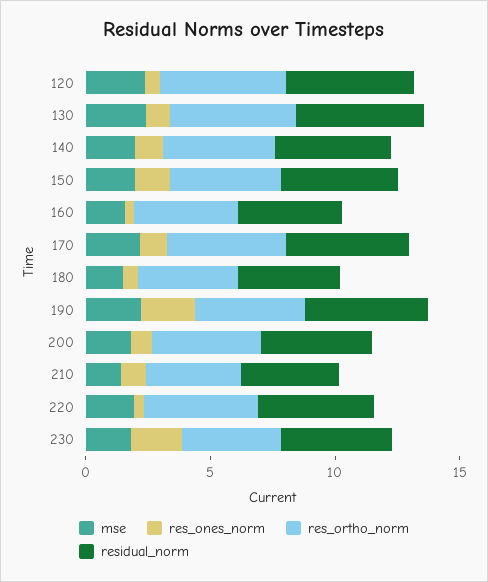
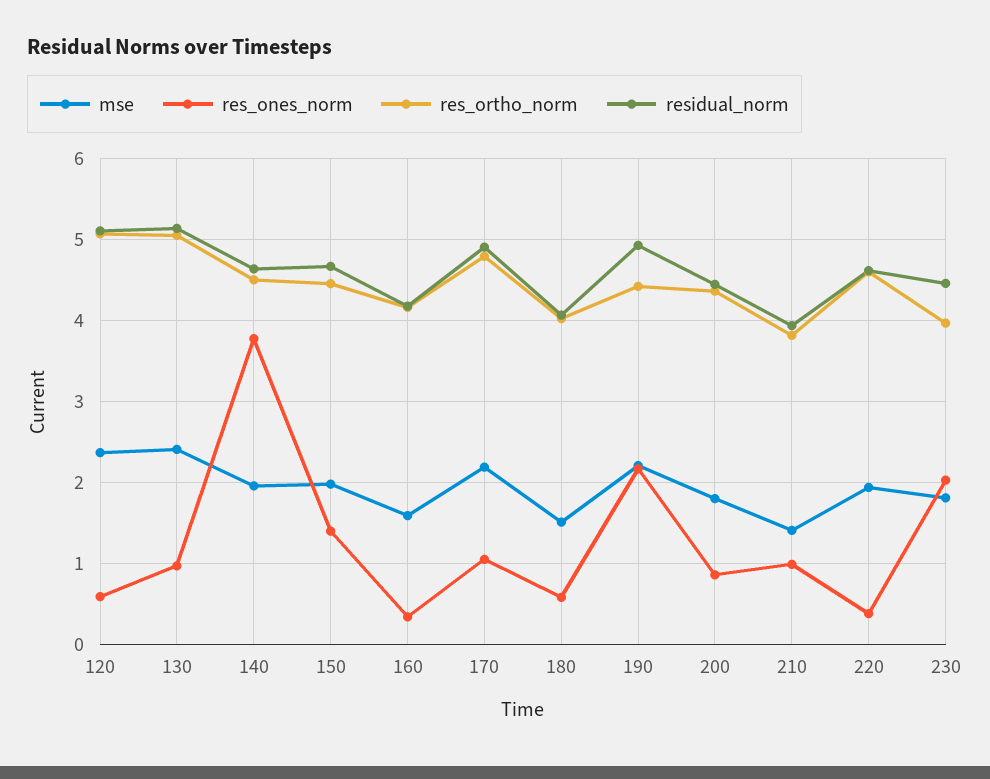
res_ones_norm, 140: 1 -> 3.8

